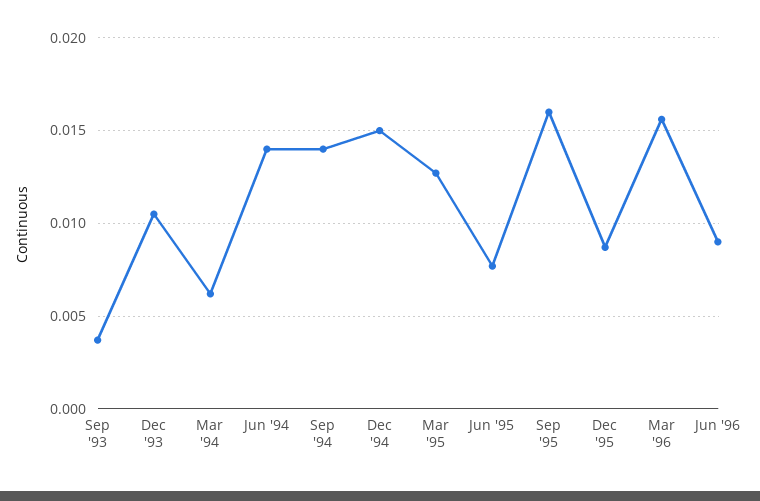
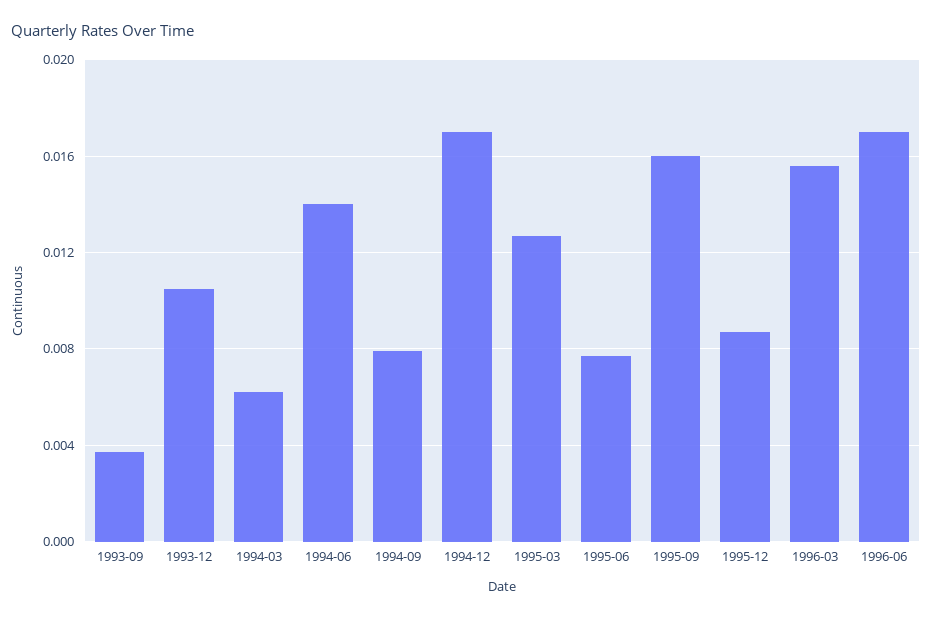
Sep '94: 0.014 -> 0.008
Dec '94: 0.015 -> 0.017
Jun '96: 0.009 -> 0.017

